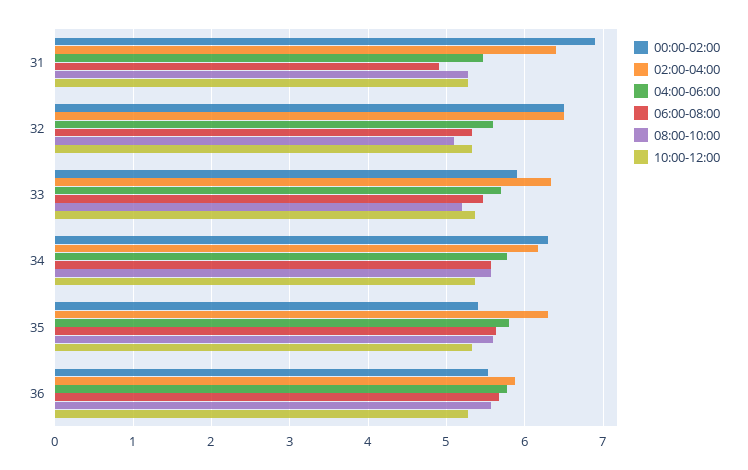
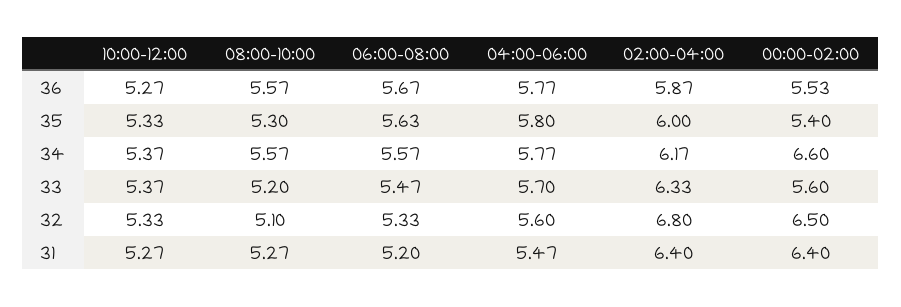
00:00-02:00, 31: 6.9 -> 6.4
06:00-08:00, 31: 4.9 -> 5.2
02:00-04:00, 32: 6.5 -> 6.8
00:00-02:00, 33: 5.9 -> 5.6
00:00-02:00, 34: 6.3 -> 6.6
02:00-04:00, 35: 6.3 -> 6
08:00-10:00, 35: 5.6 -> 5.3

